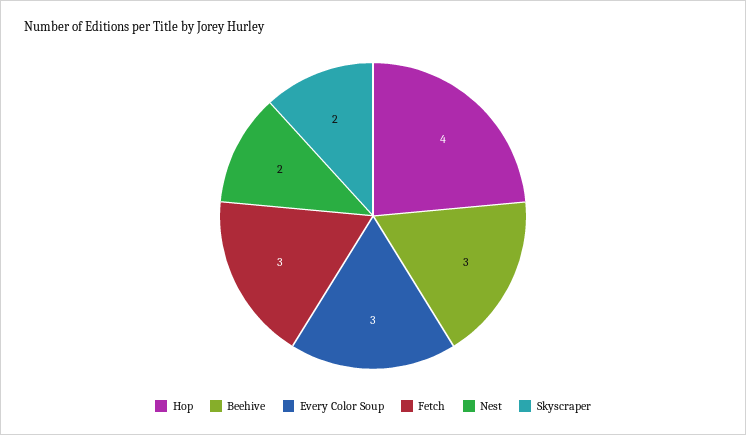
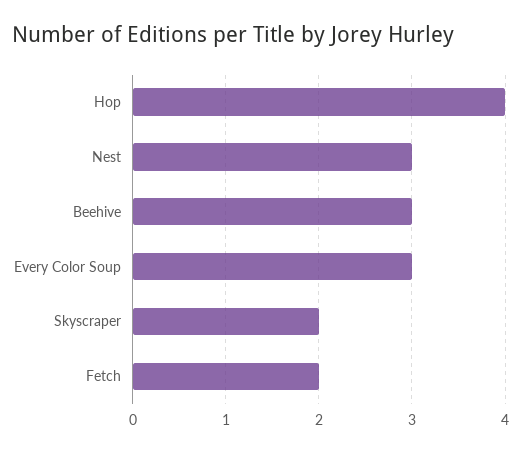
Fetch: 3 -> 2
Nest: 2 -> 3

